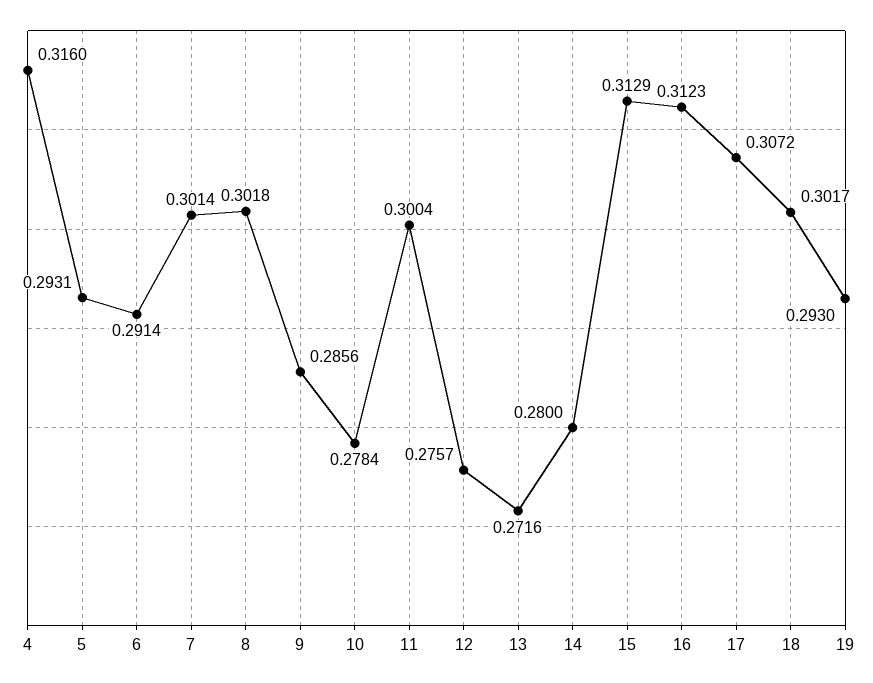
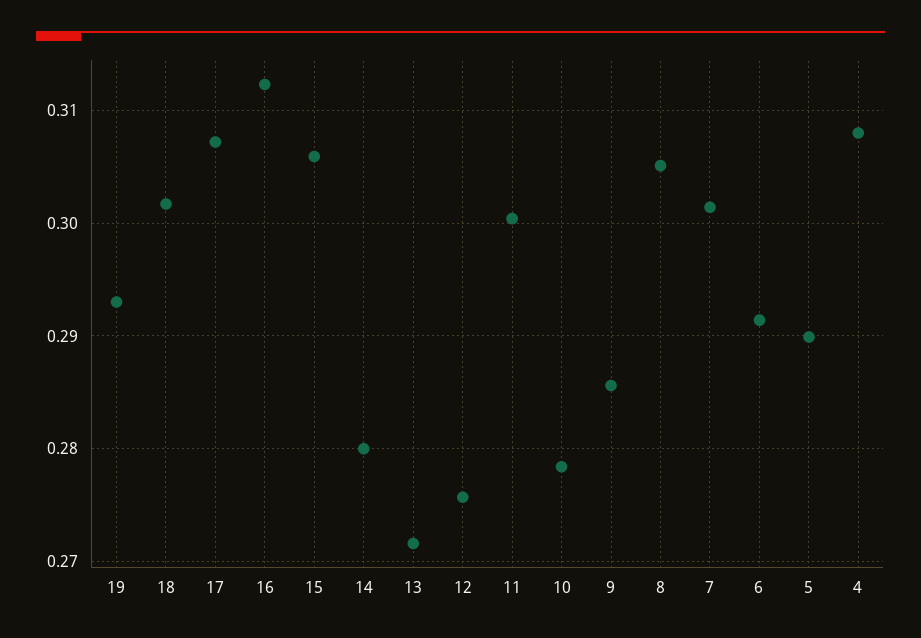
4: 0.316 -> 0.308
5: 0.2931 -> 0.29
8: 0.3018 -> 0.305
15: 0.3129 -> 0.306

